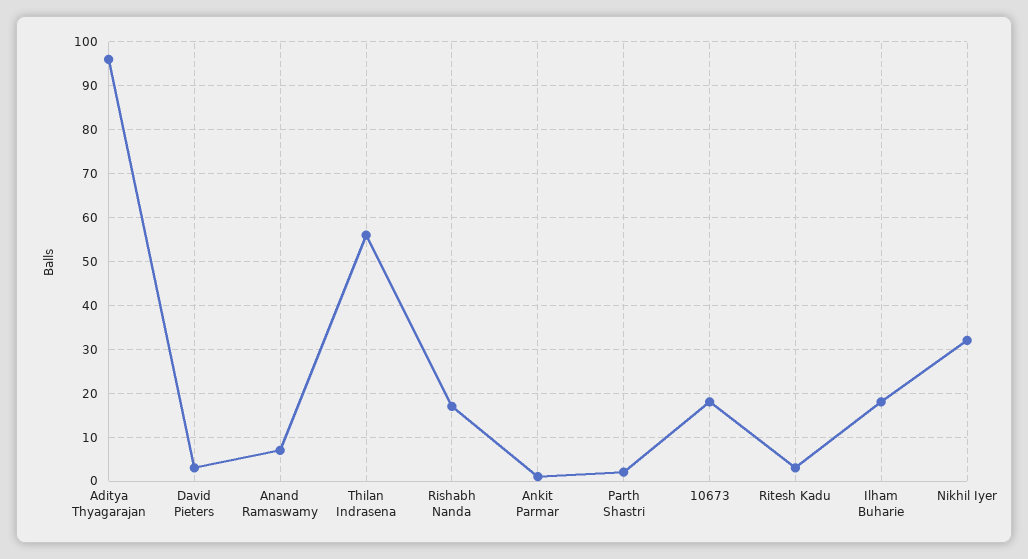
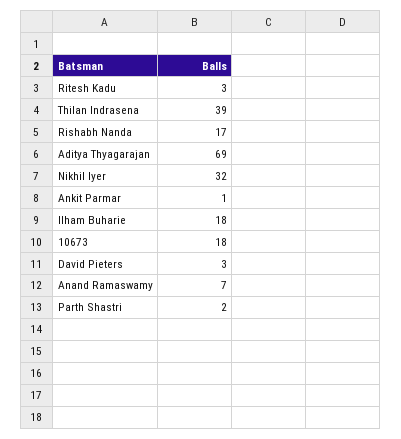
Aditya Thyagarajan: 95 -> 69
Thilan Indrasena: 55 -> 39

